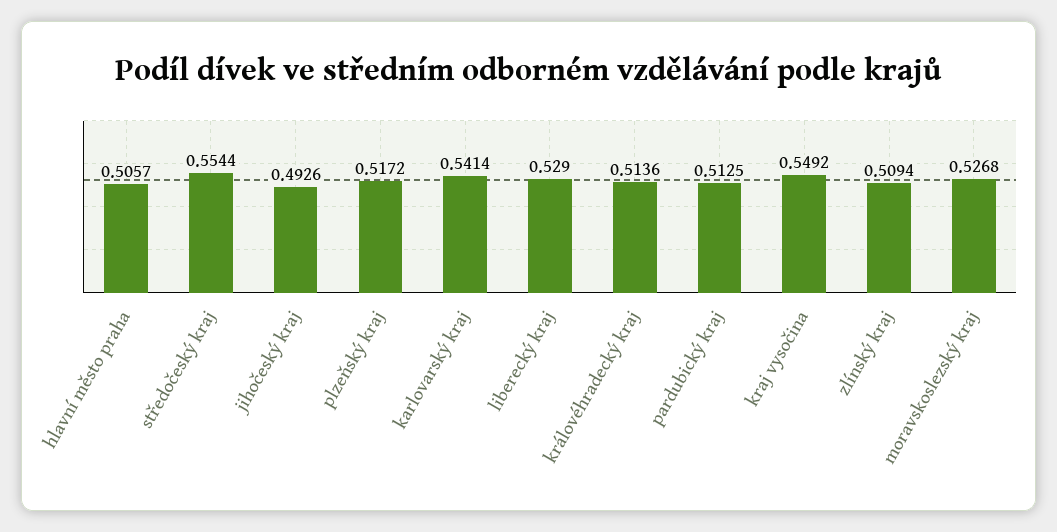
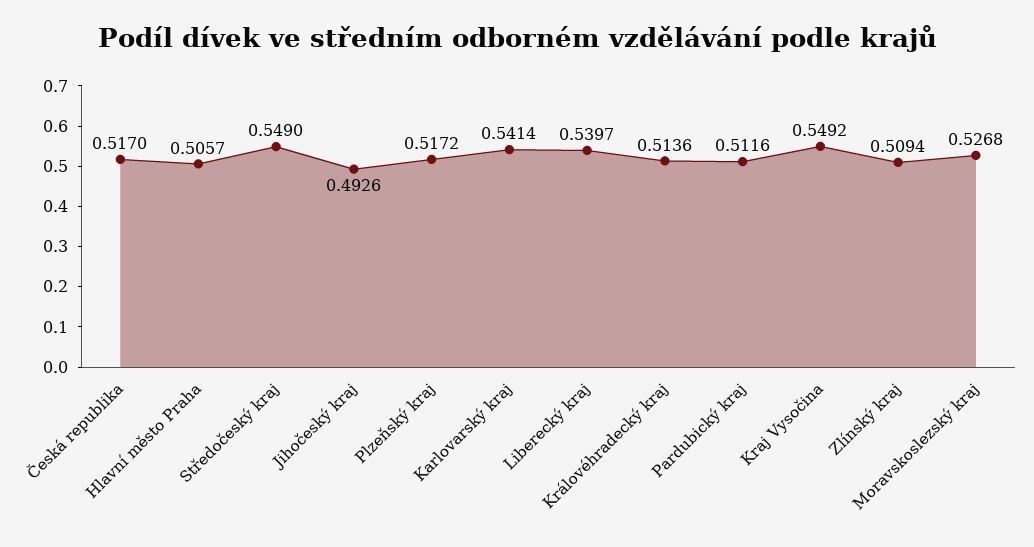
středočeský kraj: 0.5544 -> 0.549
liberecký kraj: 0.529 -> 0.5397
pardubický kraj: 0.5125 -> 0.5116
Česká republika: none -> 0.517

